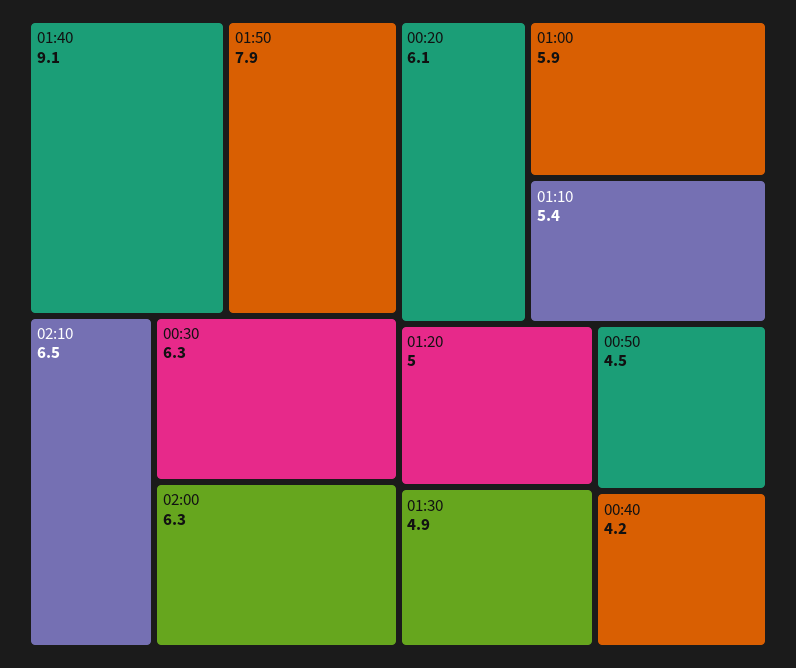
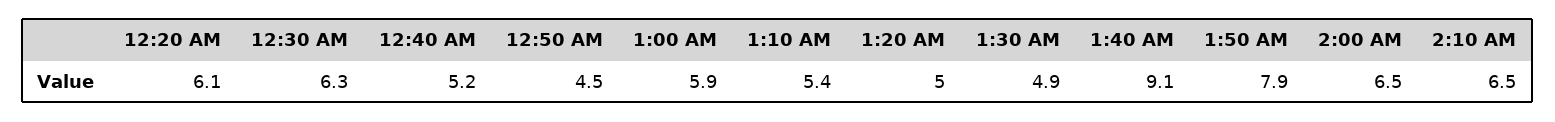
02:00: 6.3 -> 6.5
00:40: 4.2 -> 5.2

